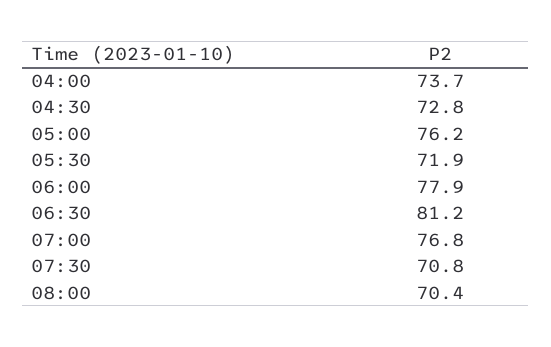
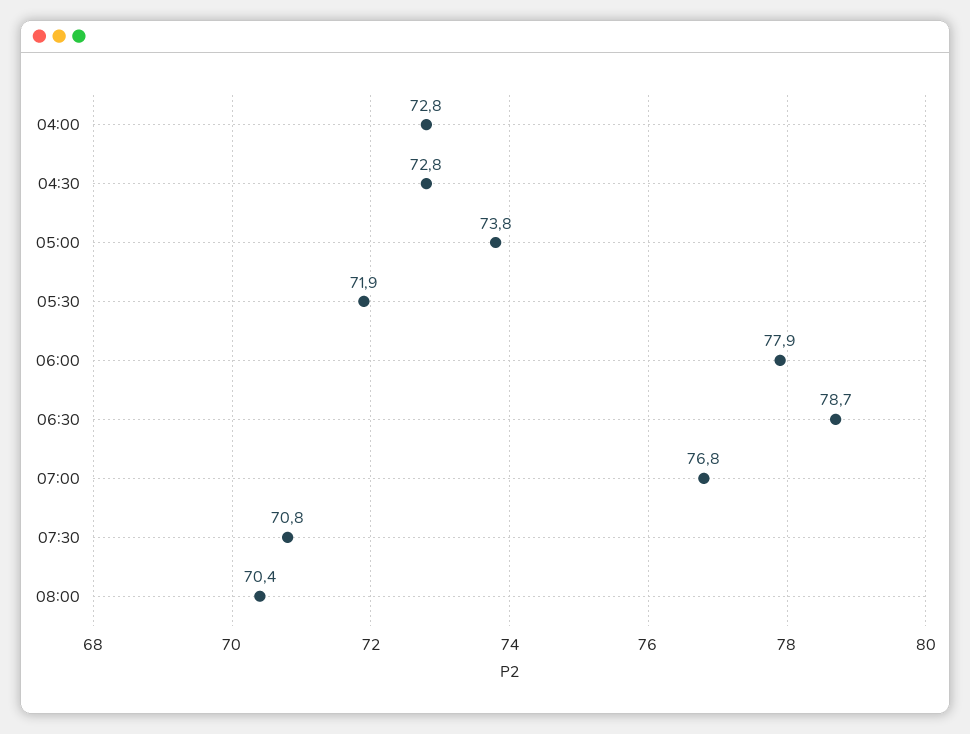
04:00: 73.7 -> 72.8
05:00: 76.2 -> 73.8
06:30: 81.2 -> 78.7

